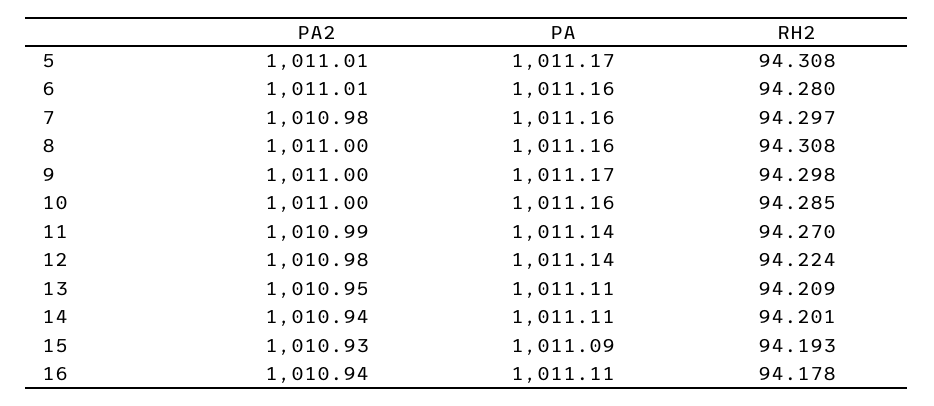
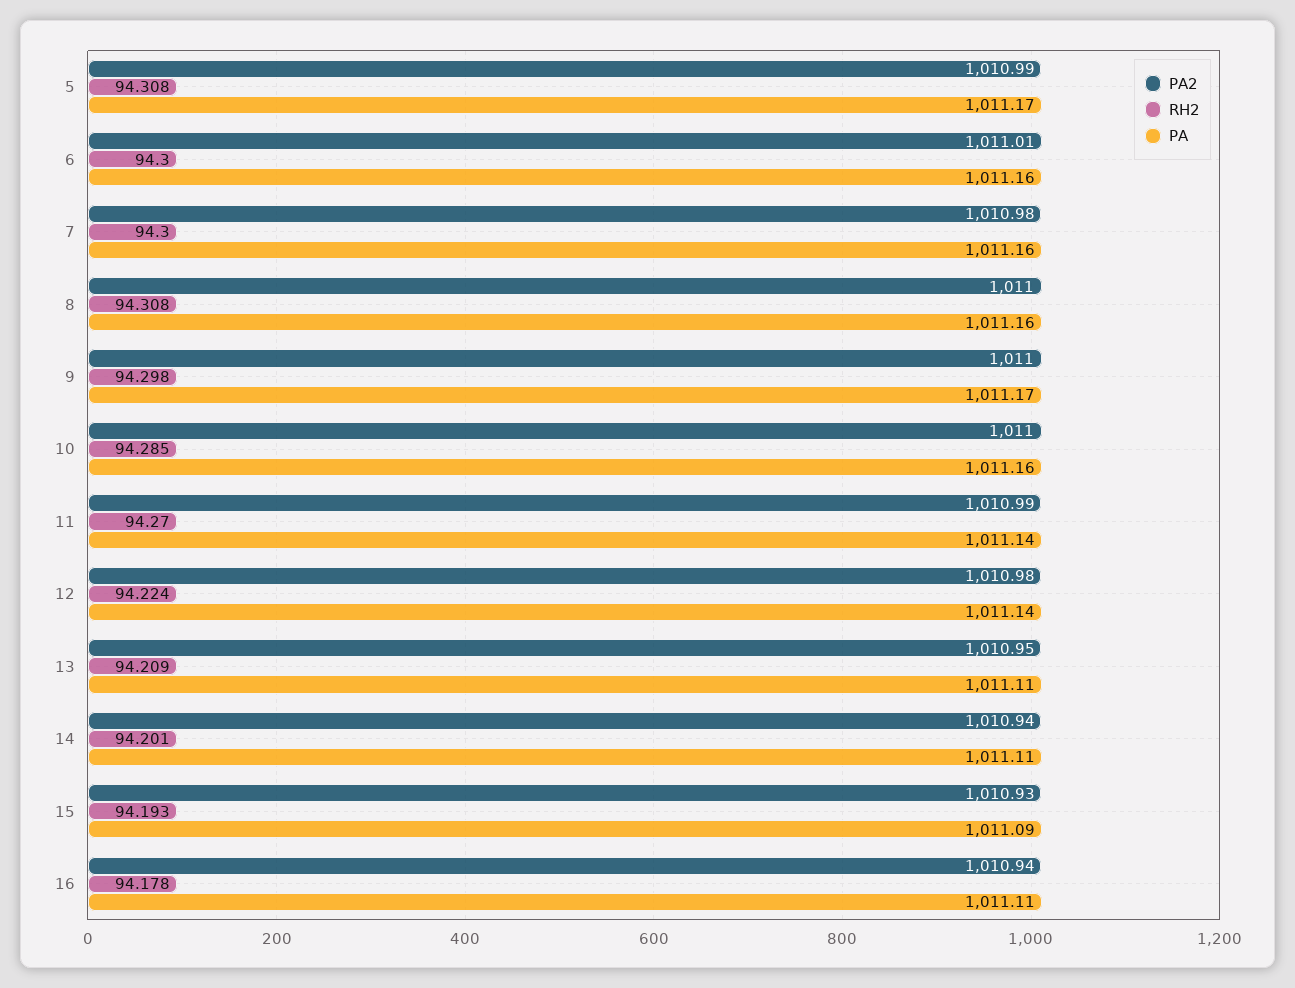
PA2, 5: 1011.01 -> 1010.99
RH2, 6: 94.28 -> 94.3
RH2, 7: 94.297 -> 94.3

